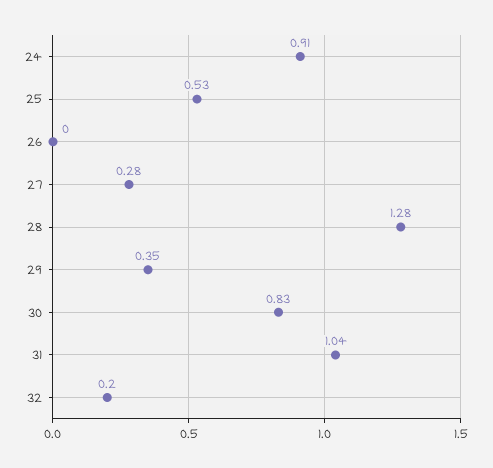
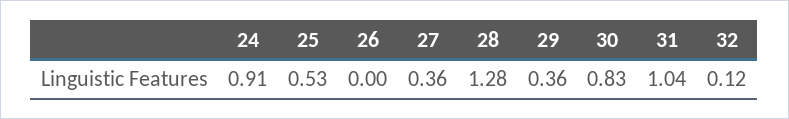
27: 0.28 -> 0.36
29: 0.35 -> 0.36
32: 0.2 -> 0.12

